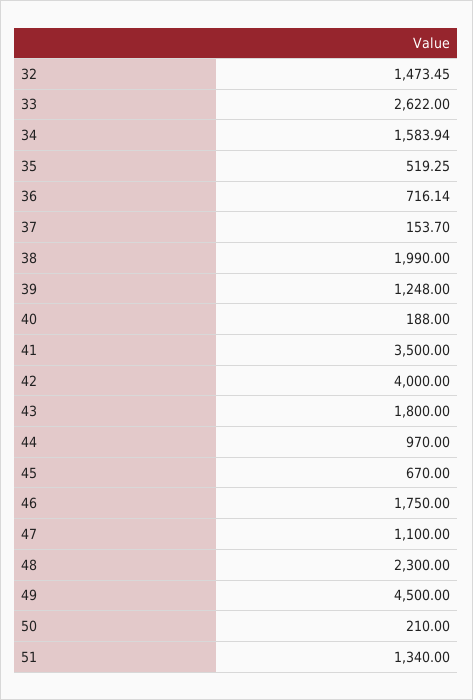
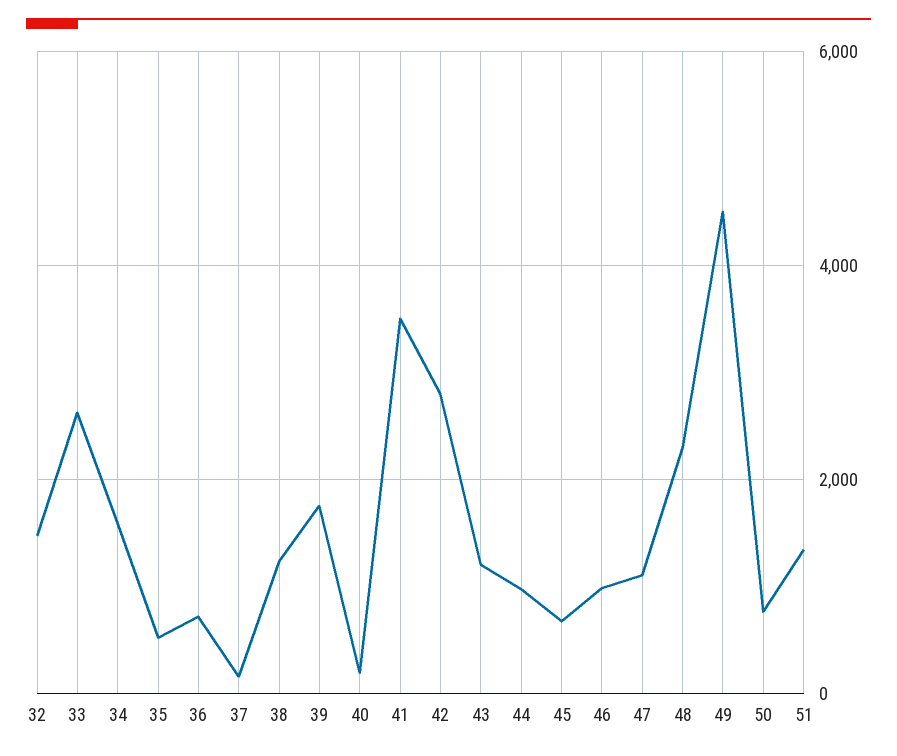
38: 1990 -> 1200
39: 1248 -> 1800
42: 4000 -> 2800
43: 1800 -> 1200
46: 1750 -> 1000
50: 210 -> 800

